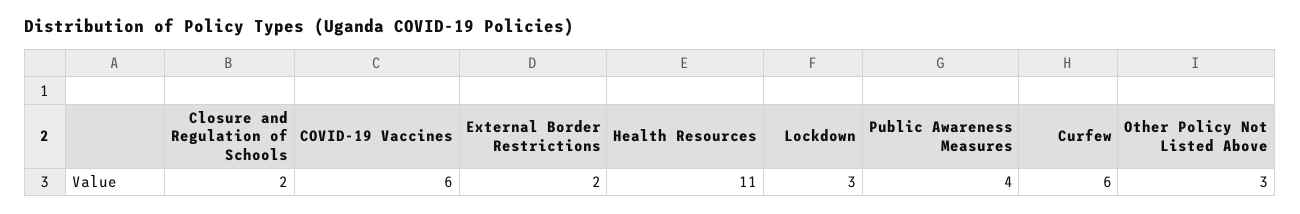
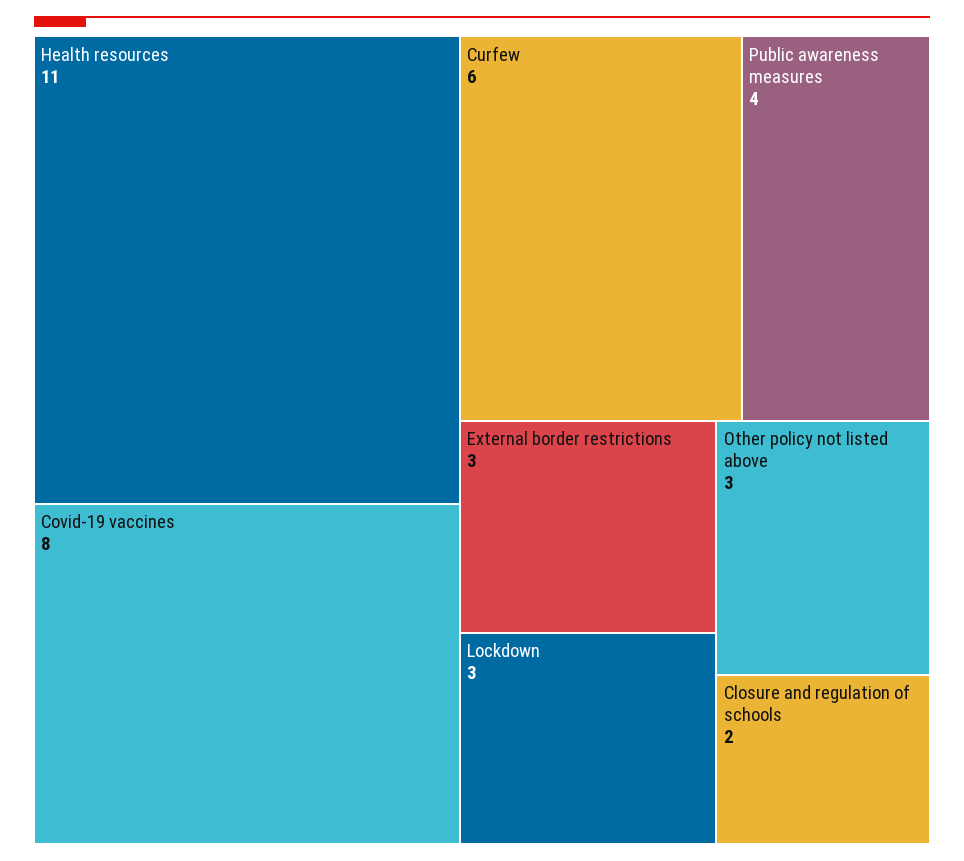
COVID-19 Vaccines: 6 -> 8
External Border Restrictions: 2 -> 3

